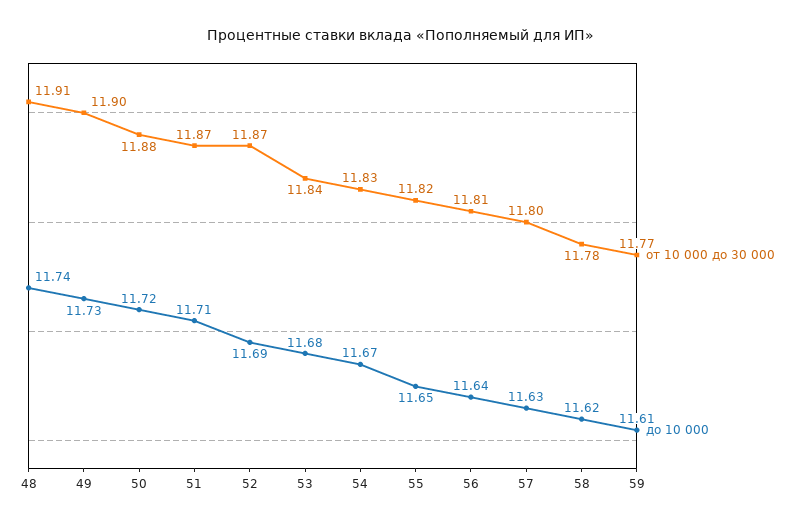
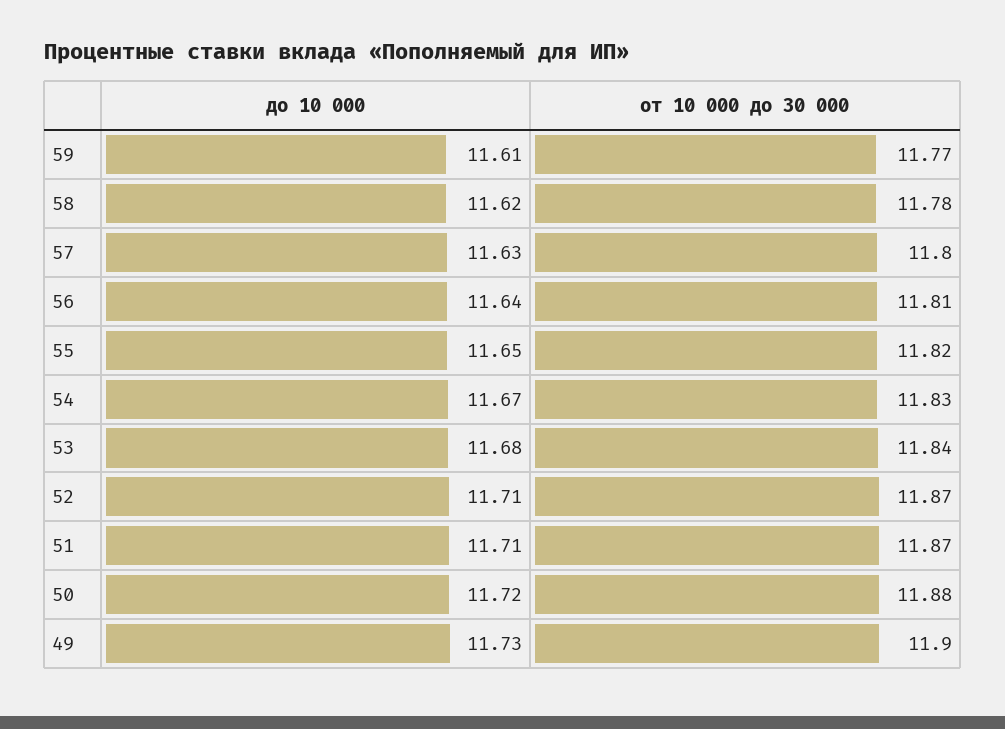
от 10 000 до 30 000, 48: 11.91 -> none
до 10 000, 48: 11.74 -> none
до 10 000, 52: 11.69 -> 11.71

